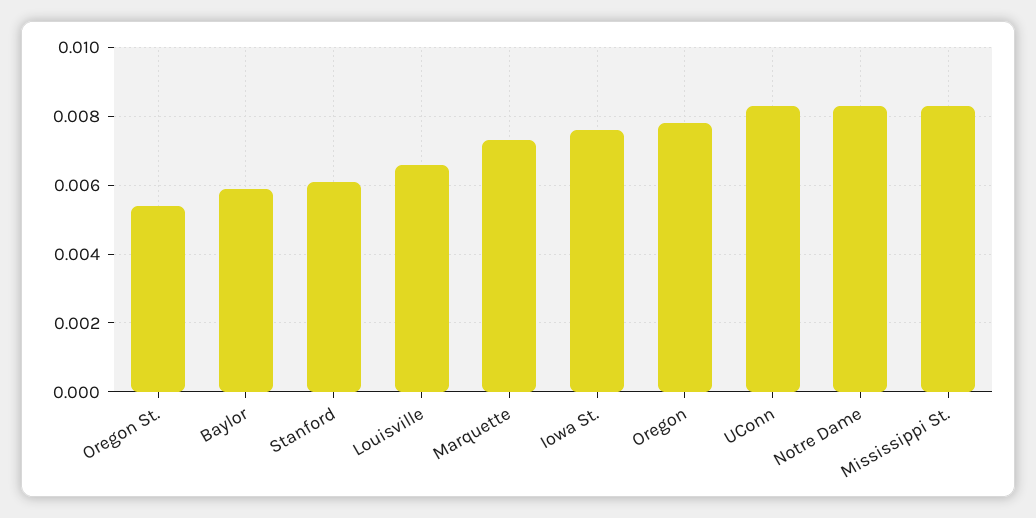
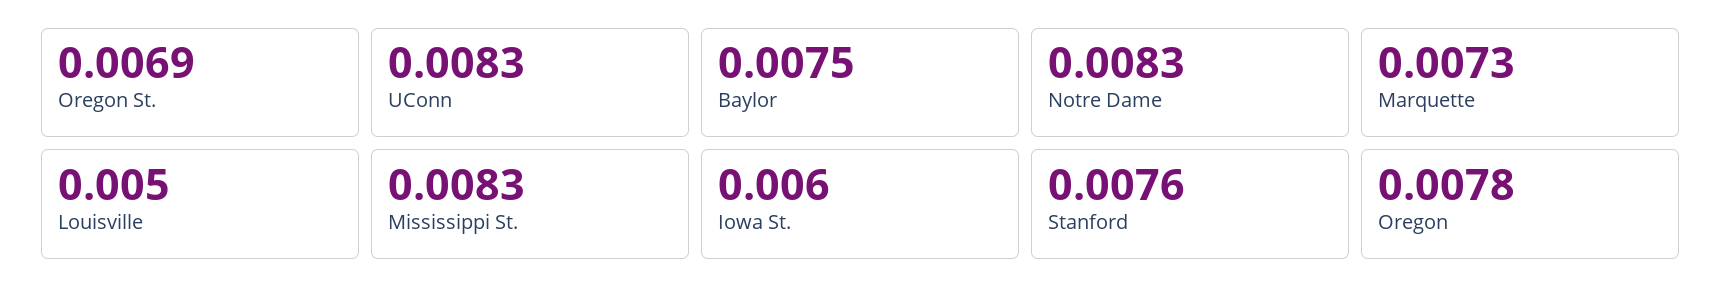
Oregon St.: 0.0055 -> 0.0069
Baylor: 0.006 -> 0.0075
Stanford: 0.006 -> 0.0076
Louisville: 0.0065 -> 0.005
Iowa St.: 0.0075 -> 0.006

